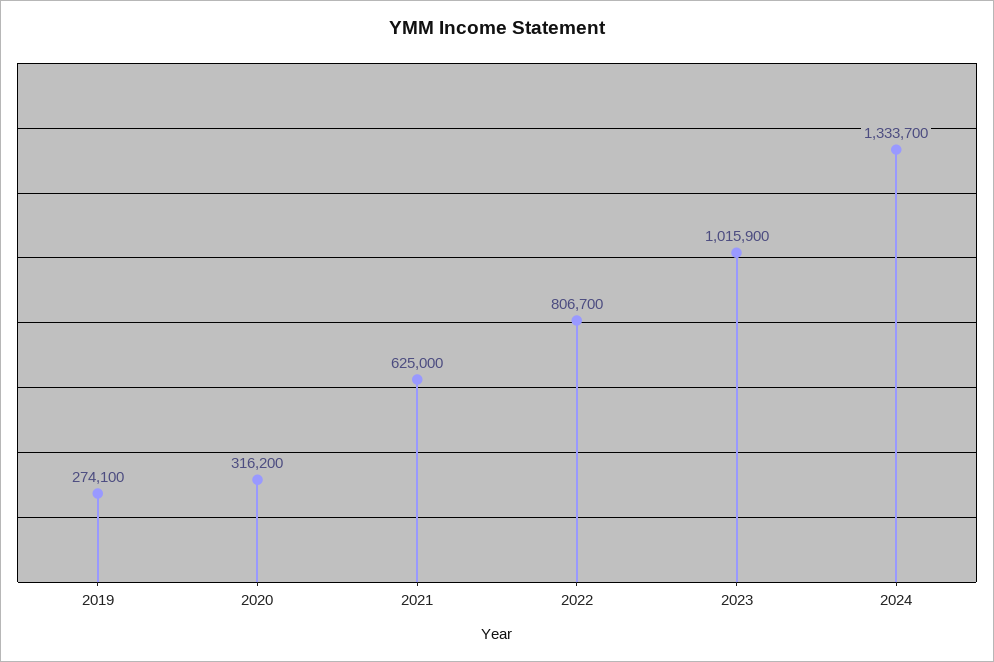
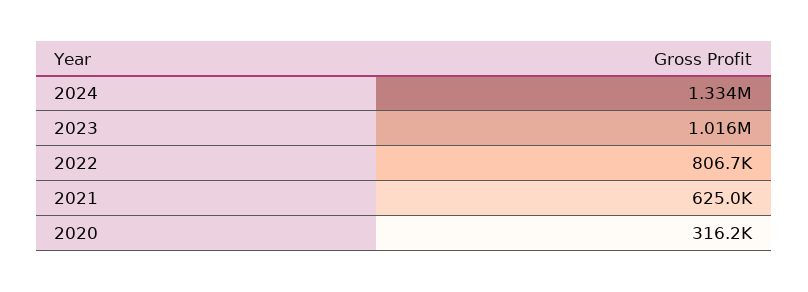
2019: 274100 -> none

